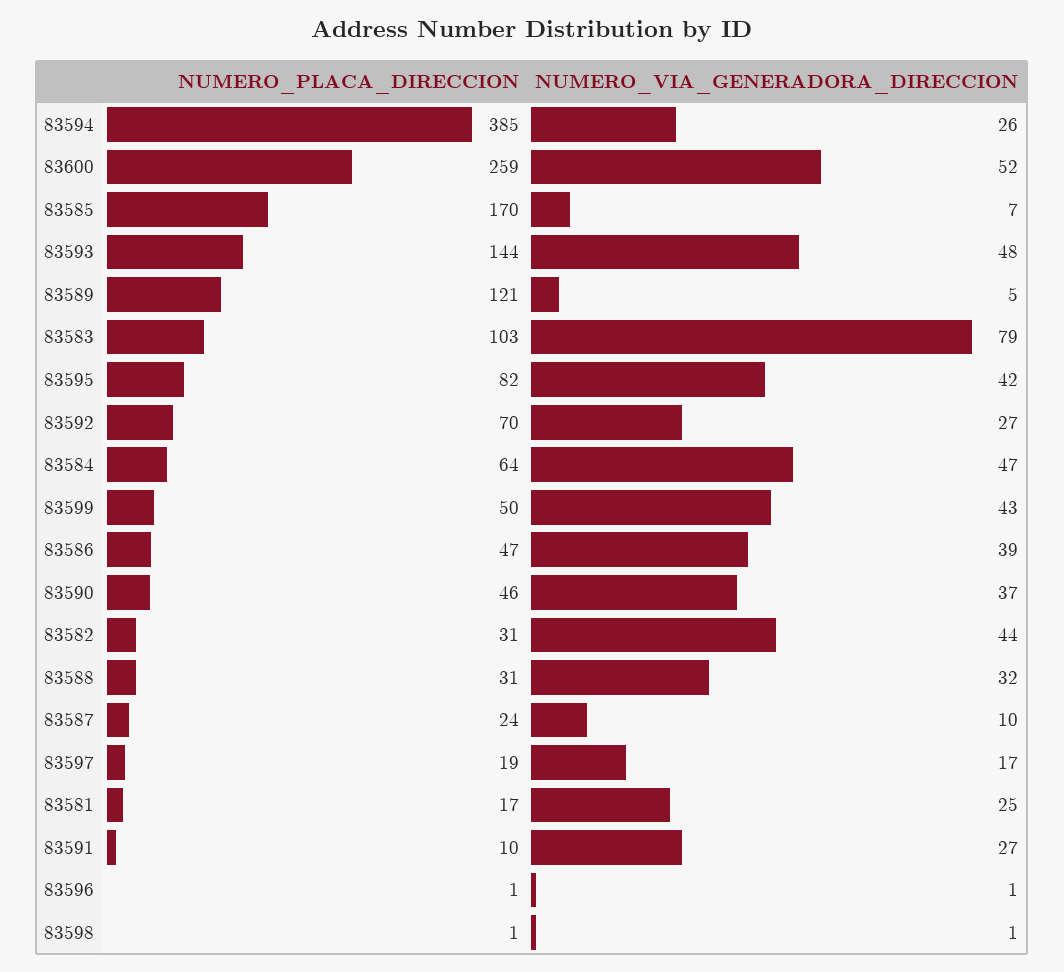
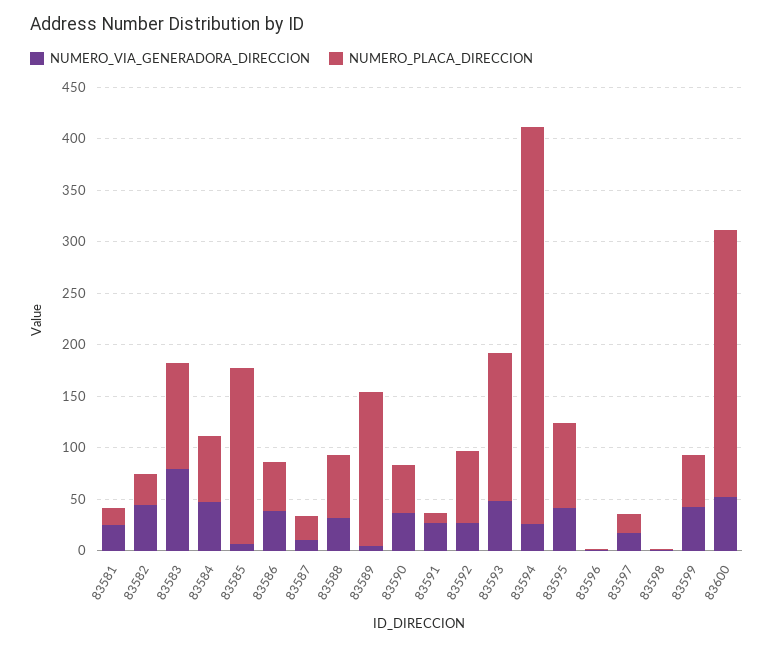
NUMERO_PLACA_DIRECCION, 83589: 121 -> 150
NUMERO_PLACA_DIRECCION, 83588: 31 -> 60

